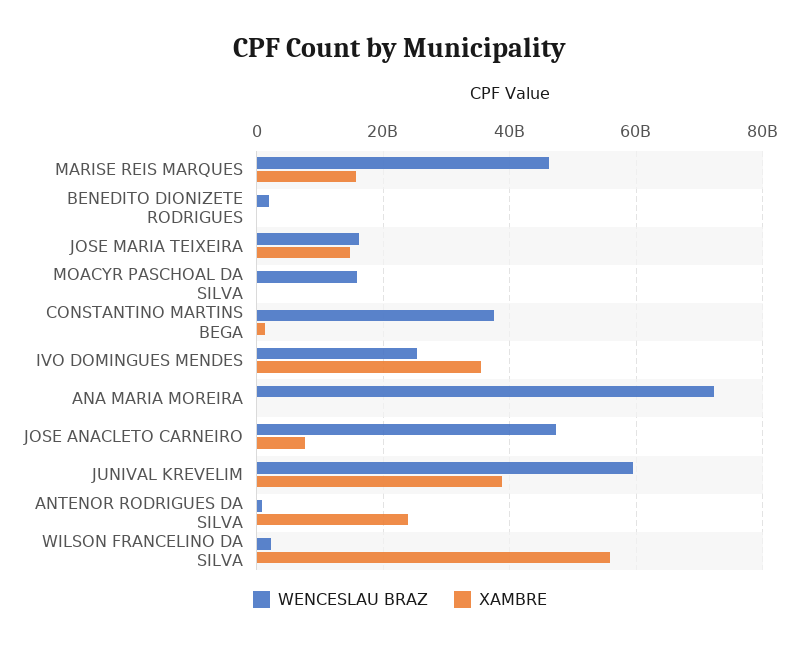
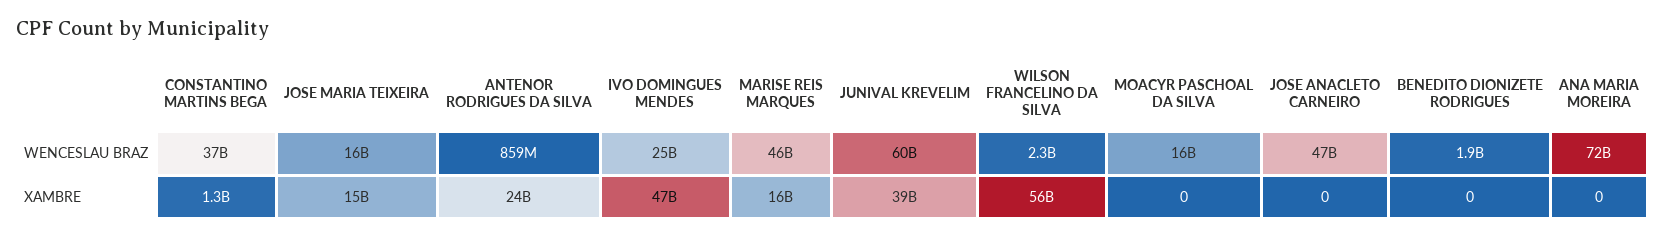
XAMBRE, IVO DOMINGUES MENDES: 36000000000 -> 47000000000
XAMBRE, JOSE ANACLETO CARNEIRO: 8000000000 -> 0

